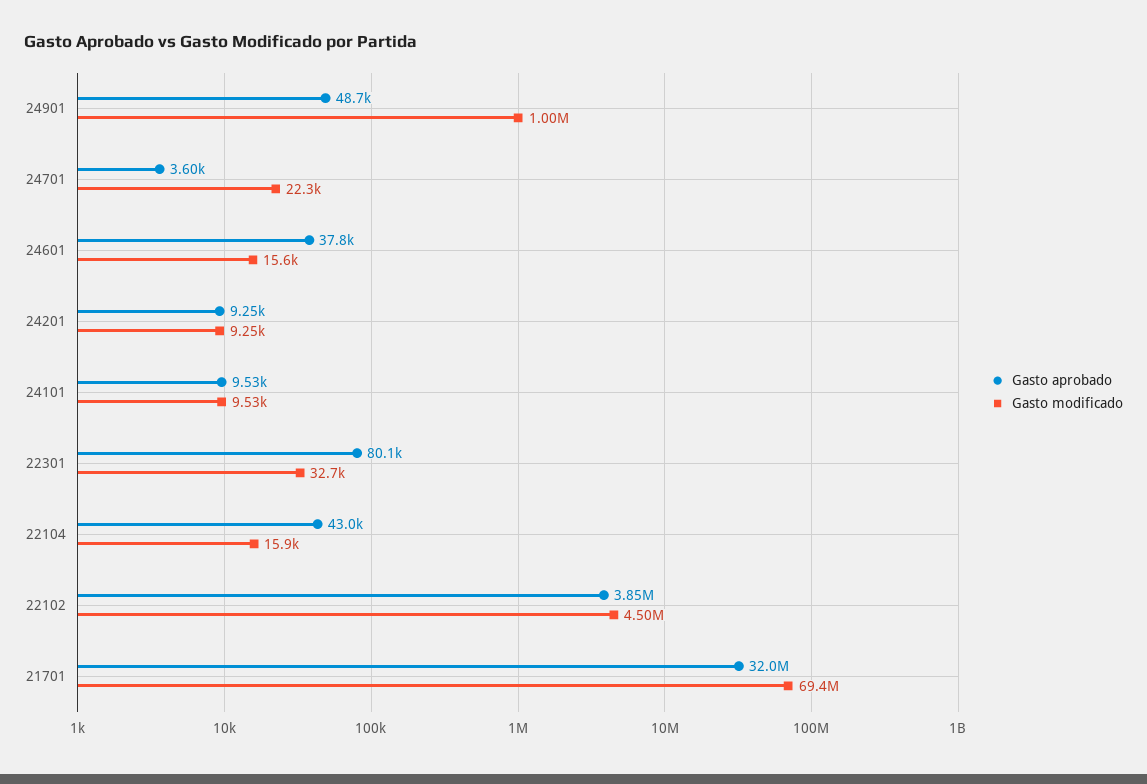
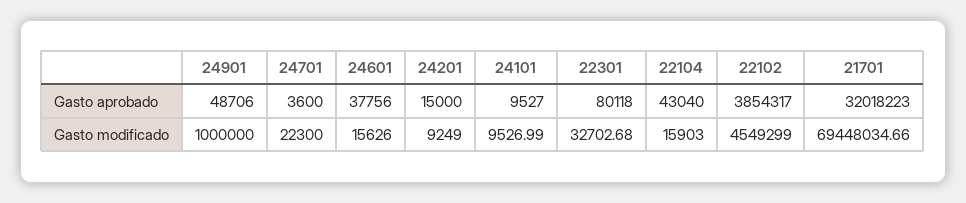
Gasto aprobado, 24201: 9250 -> 15000
Gasto modificado, 22102: 4500000 -> 4549299

